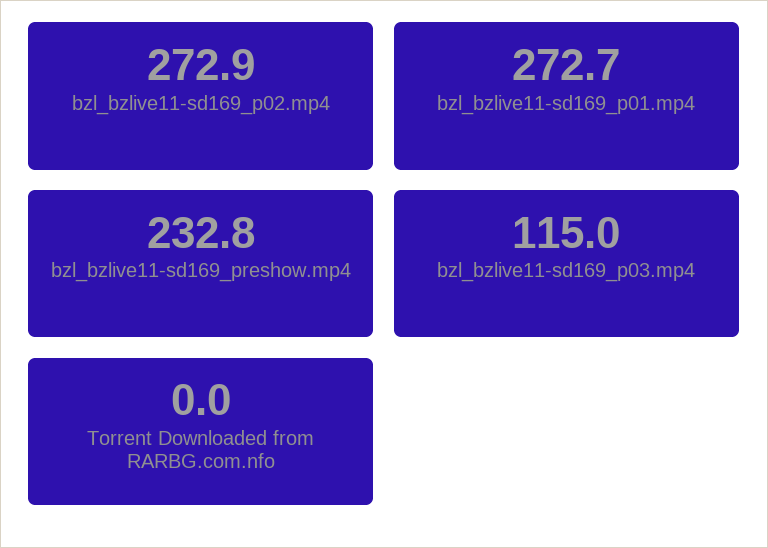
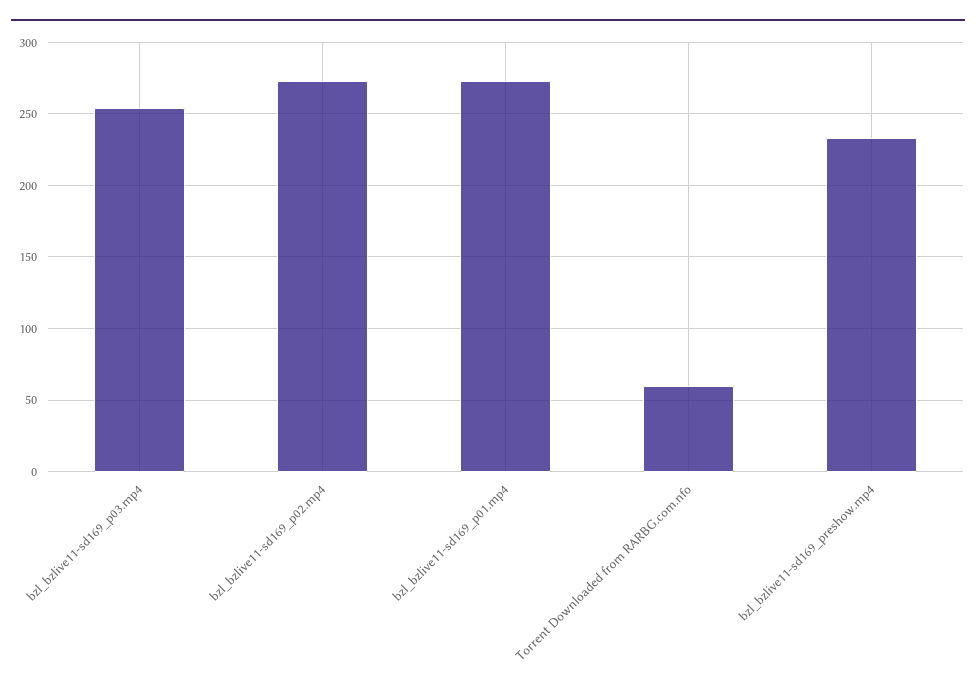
bzl_bzlive11-sd169_p03.mp4: 115 -> 255
Torrent Downloaded from RARBG.com.nfo: 0 -> 60

